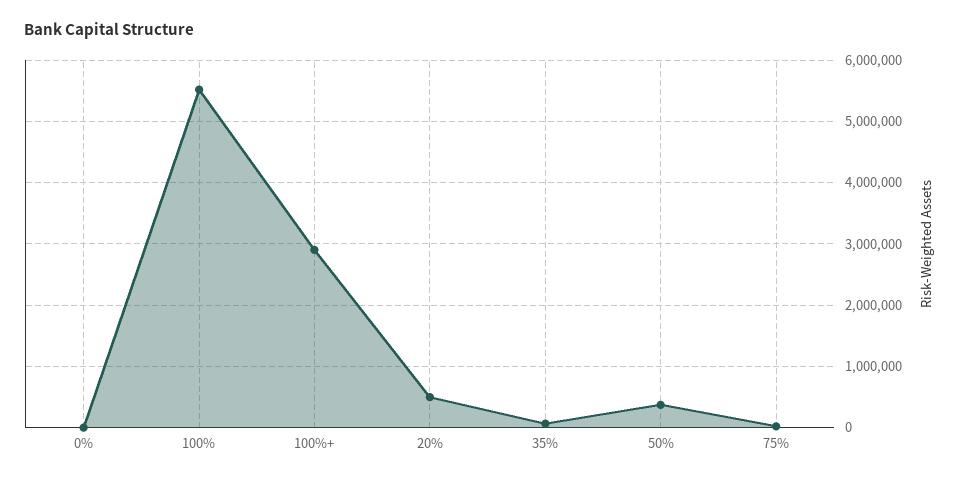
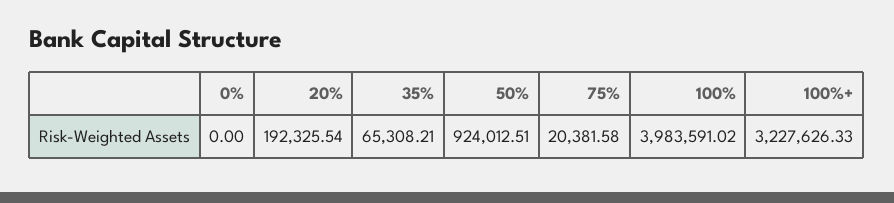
100%: 5500000 -> 3983591.02
100%+: 2900000 -> 3227626.33
20%: 500000 -> 192325.54
50%: 400000 -> 924012.51

